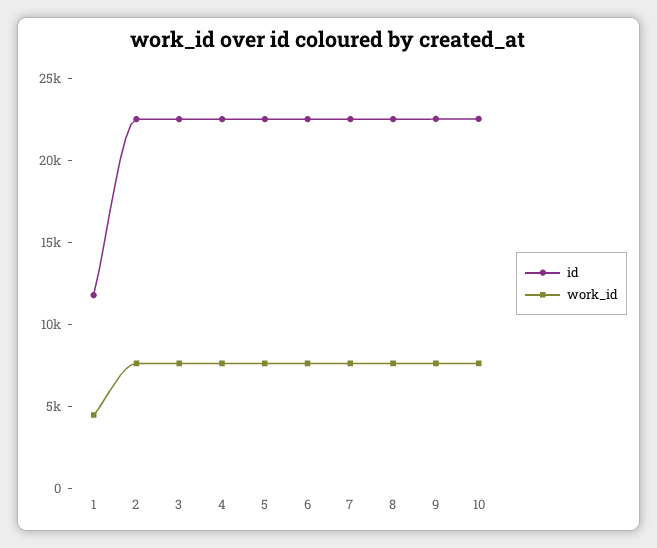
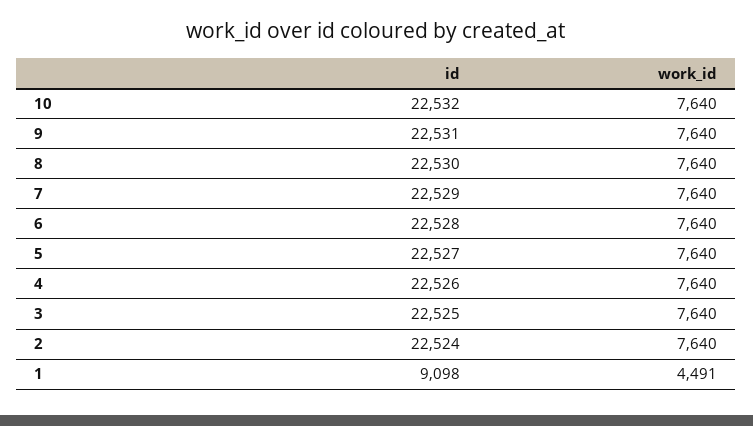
id, 1: 12000 -> 9098

